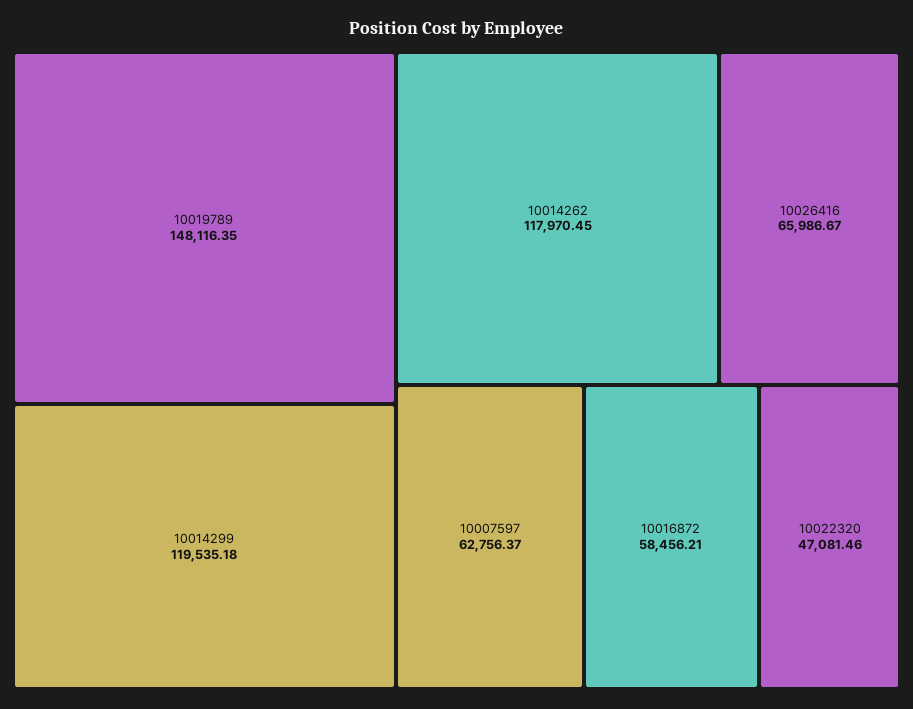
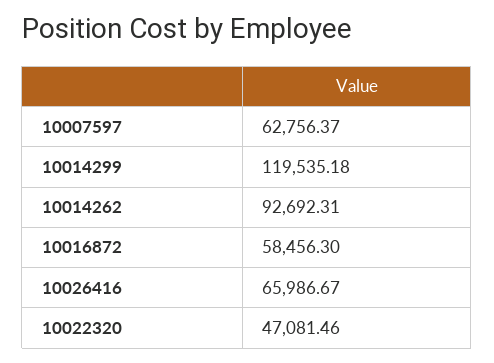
10019789: 148116.35 -> none
10014262: 117970.45 -> 92692.31
10016872: 58456.21 -> 58456.3

